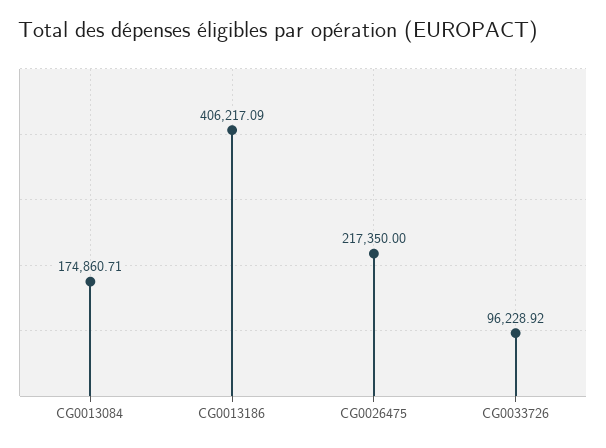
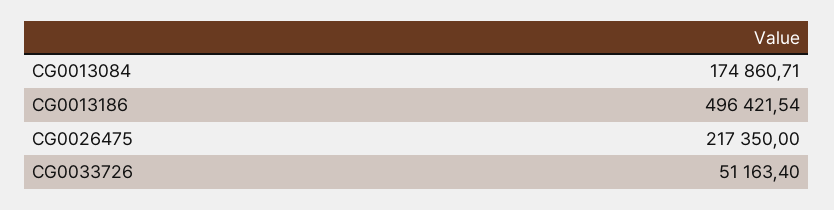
CG0013186: 406217.09 -> 496421.54
CG0033726: 96228.92 -> 51163.4

